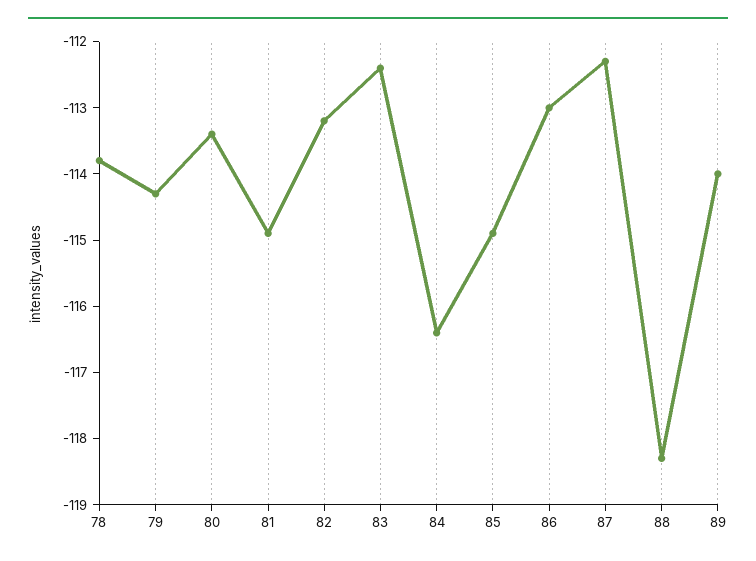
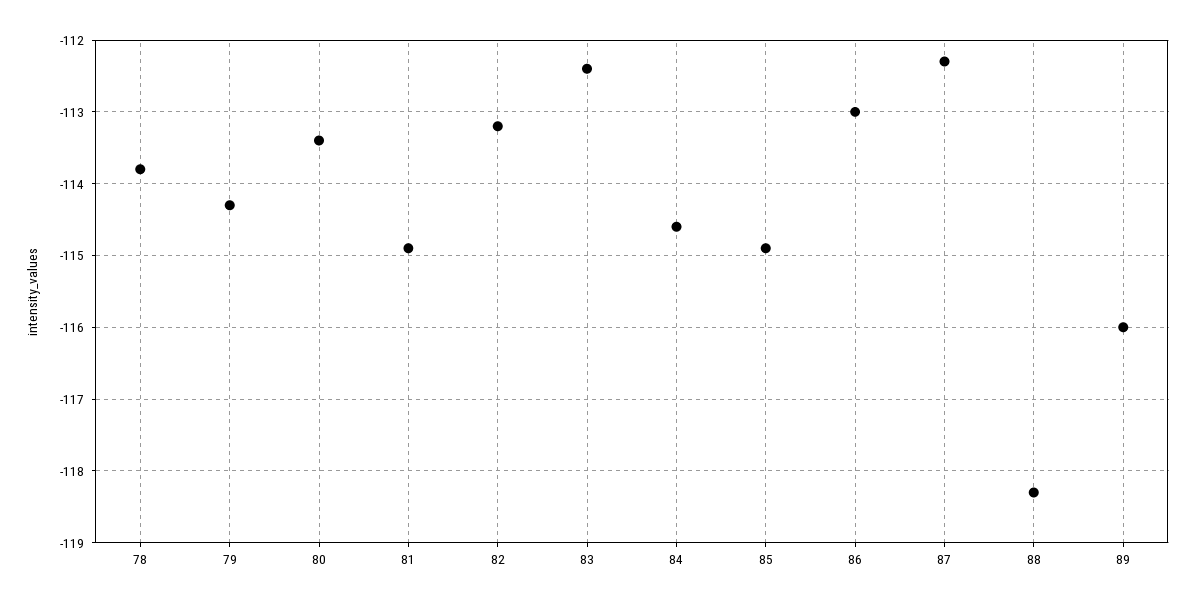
84: -116.5 -> -114.6
89: -114 -> -116

